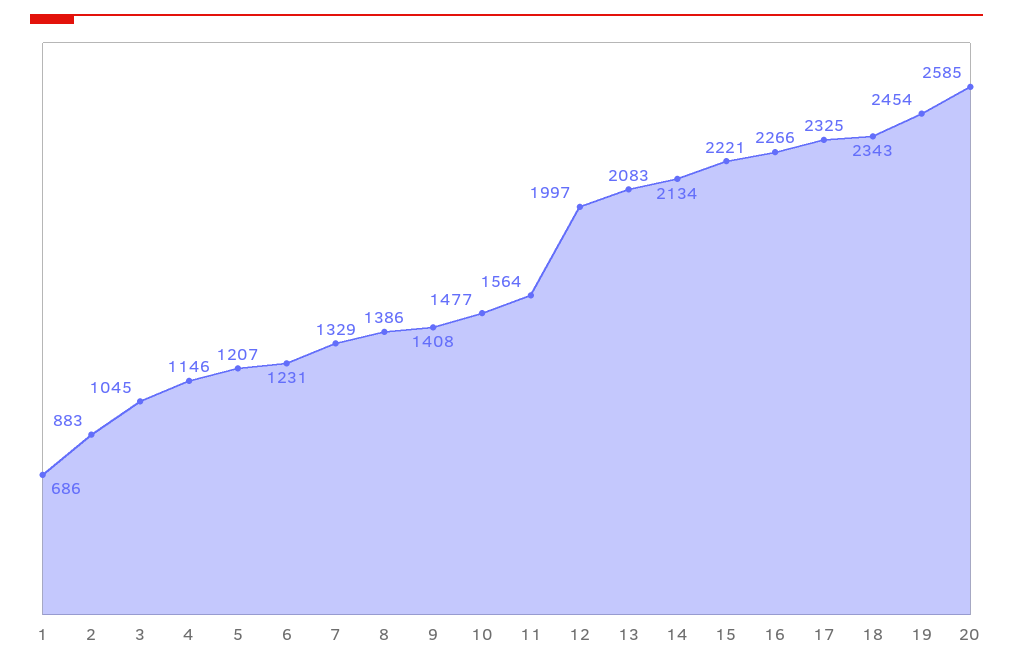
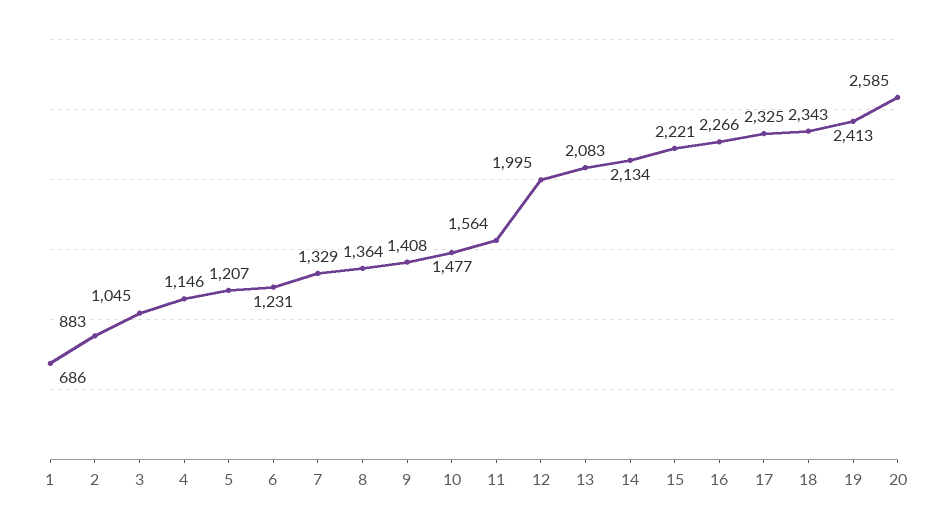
8: 1386 -> 1364
12: 1997 -> 1995
19: 2454 -> 2413

